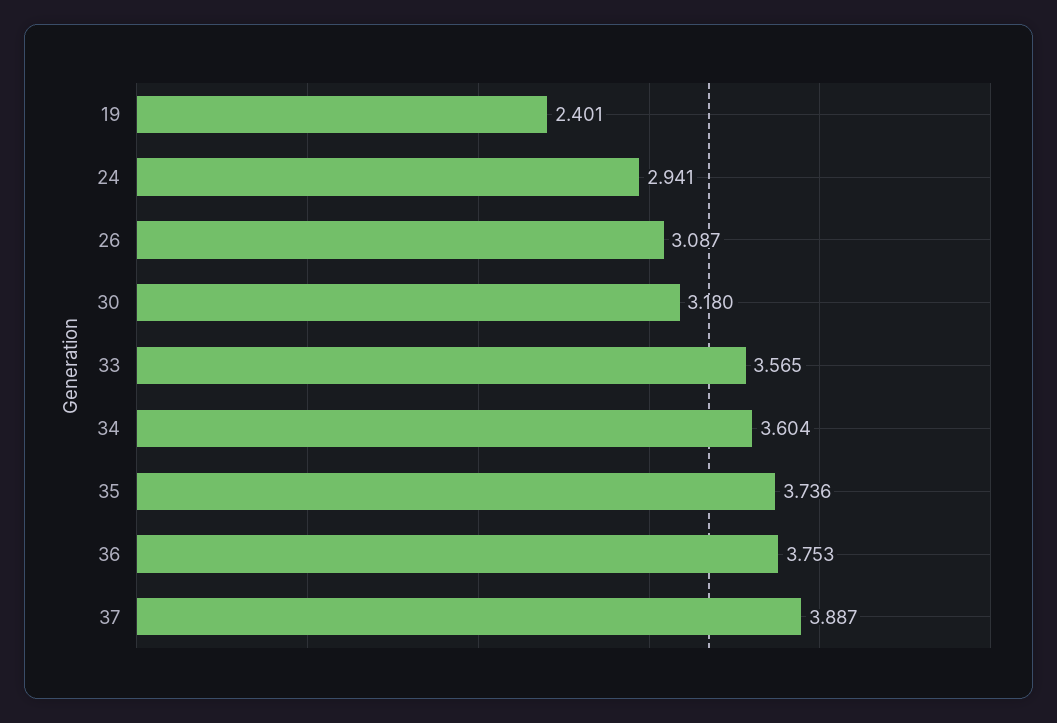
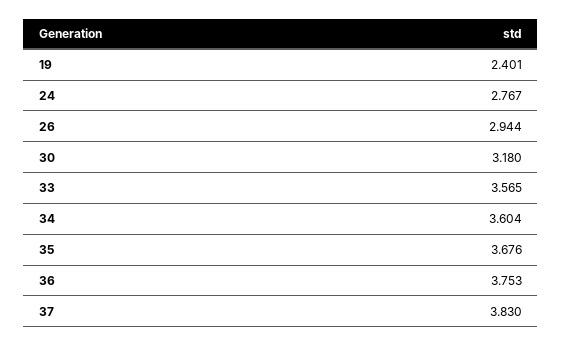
24: 2.941 -> 2.767
26: 3.087 -> 2.944
35: 3.736 -> 3.676
37: 3.887 -> 3.83

